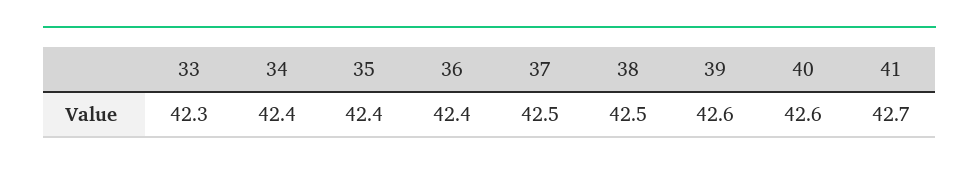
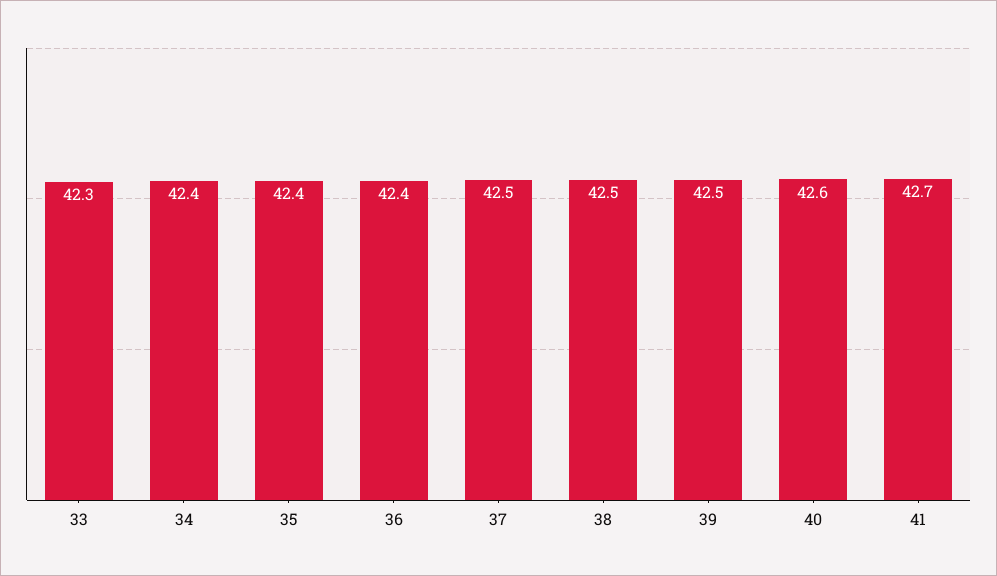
39: 42.6 -> 42.5

